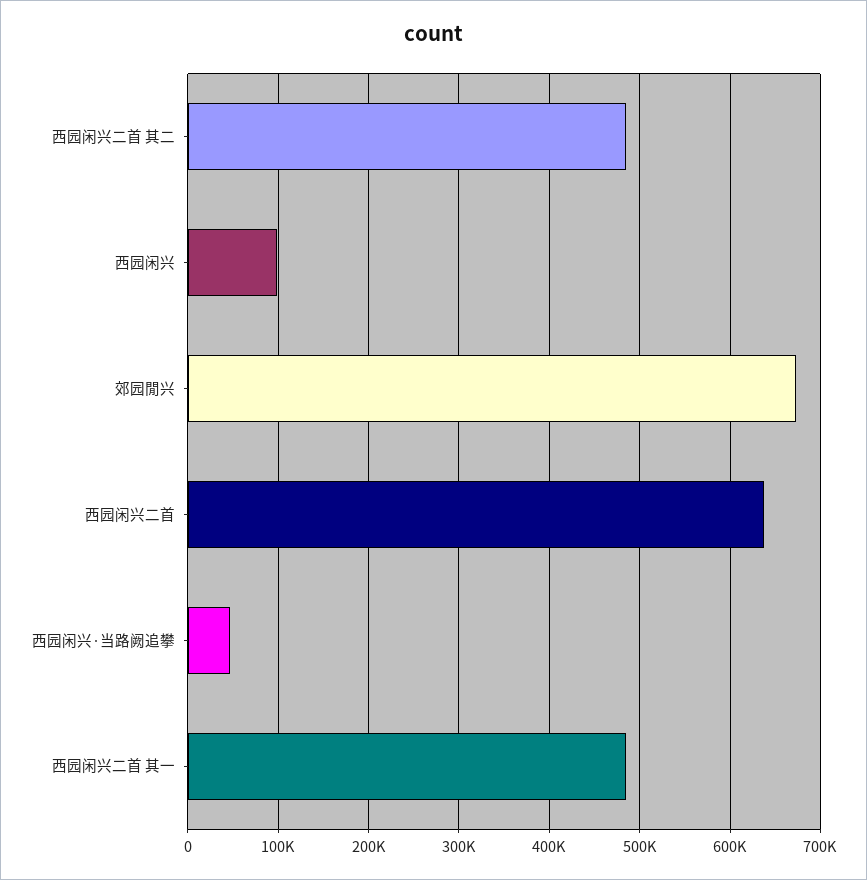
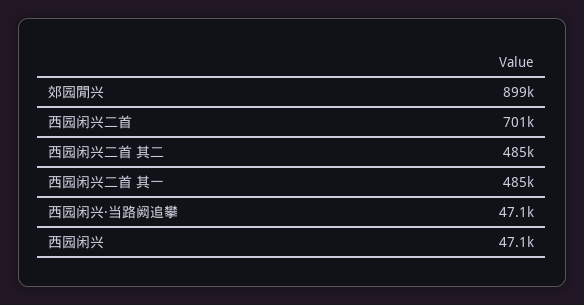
西园闲兴: 100000 -> 47100
郊园閒兴: 670000 -> 899000
西园闲兴二首: 640000 -> 701000

